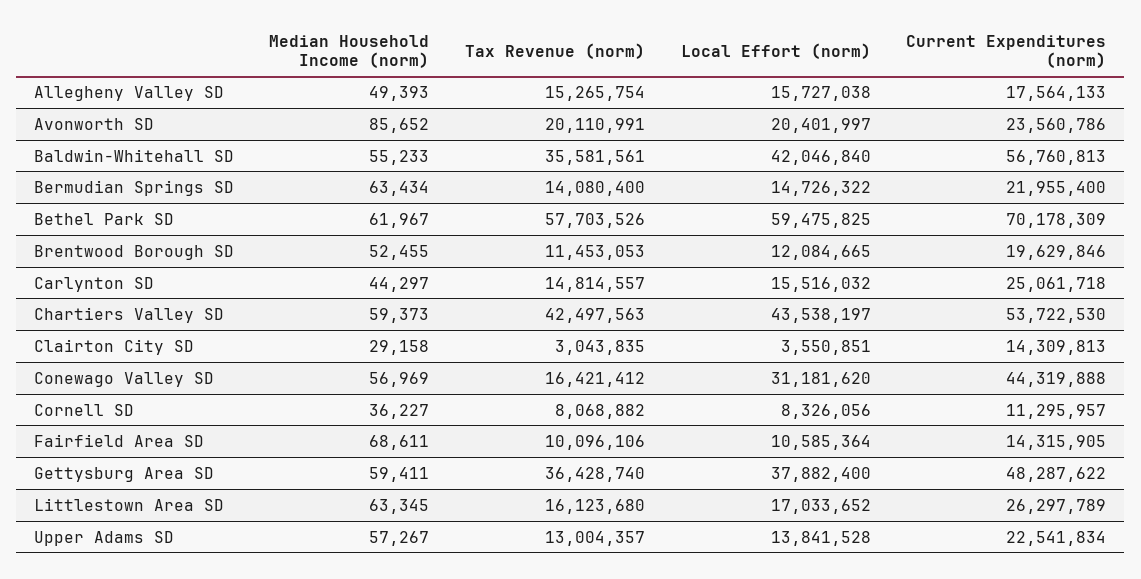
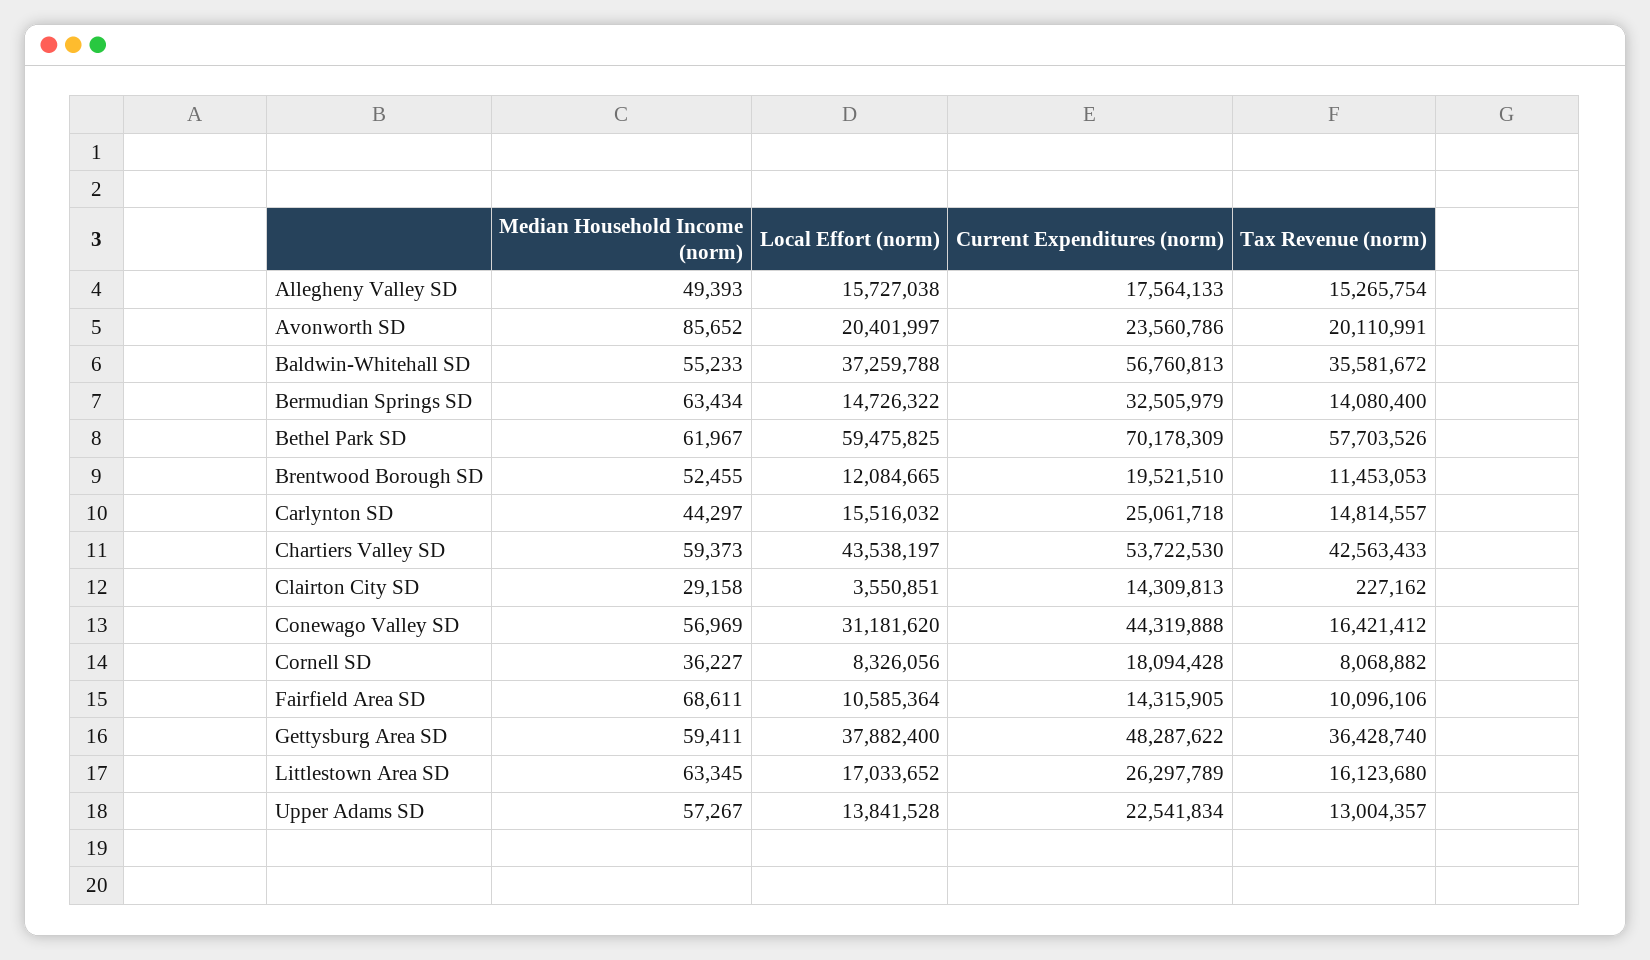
Tax Revenue (norm), Baldwin-Whitehall SD: 35581561 -> 35581672
Local Effort (norm), Baldwin-Whitehall SD: 42046840 -> 37259788
Current Expenditures (norm), Bermudian Springs SD: 21955400 -> 32505979
Current Expenditures (norm), Brentwood Borough SD: 19629846 -> 19521510
Tax Revenue (norm), Chartiers Valley SD: 42497563 -> 42563433
Tax Revenue (norm), Clairton City SD: 3043835 -> 227162
Current Expenditures (norm), Cornell SD: 11295957 -> 18094428

